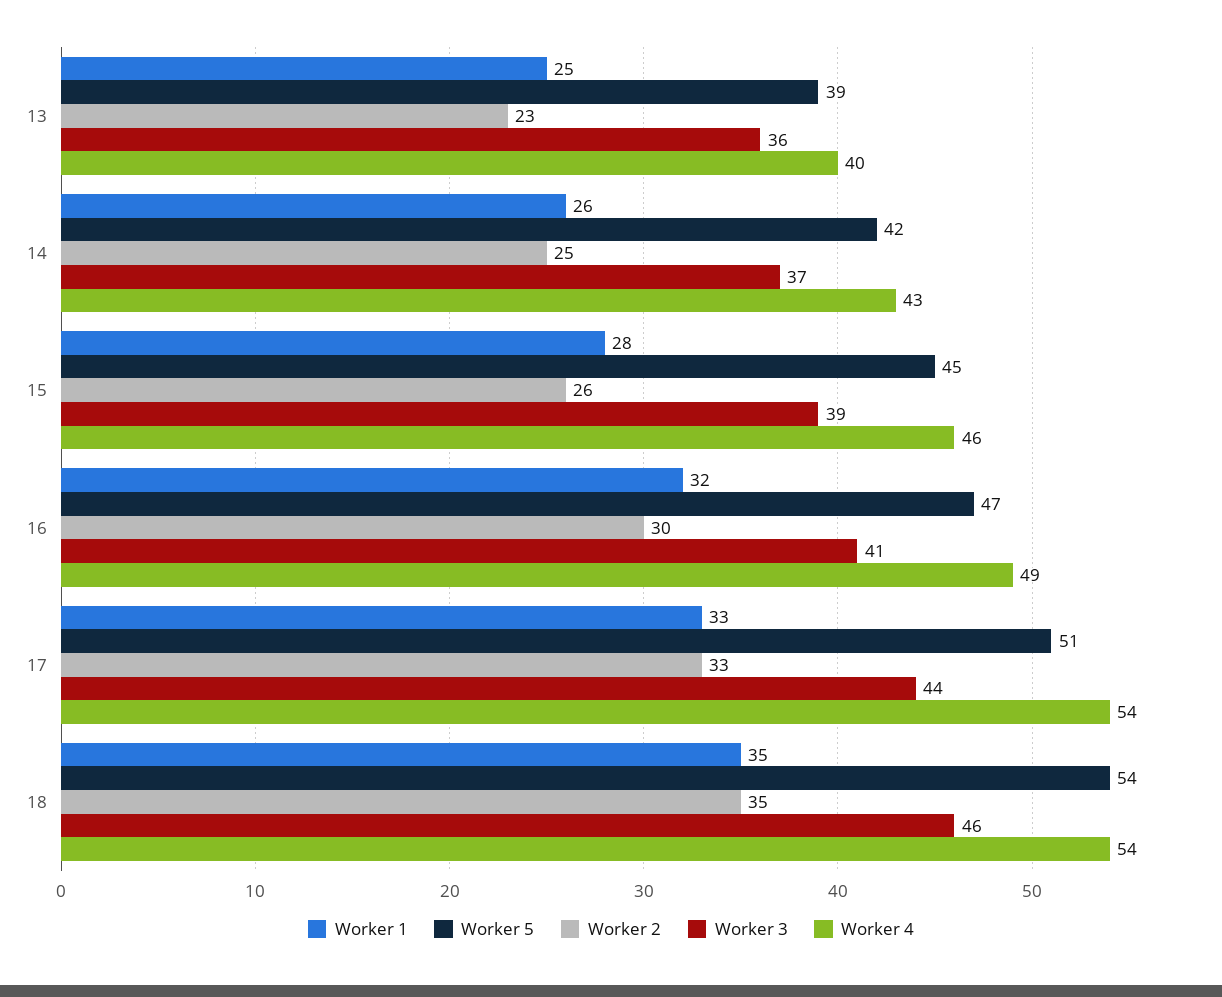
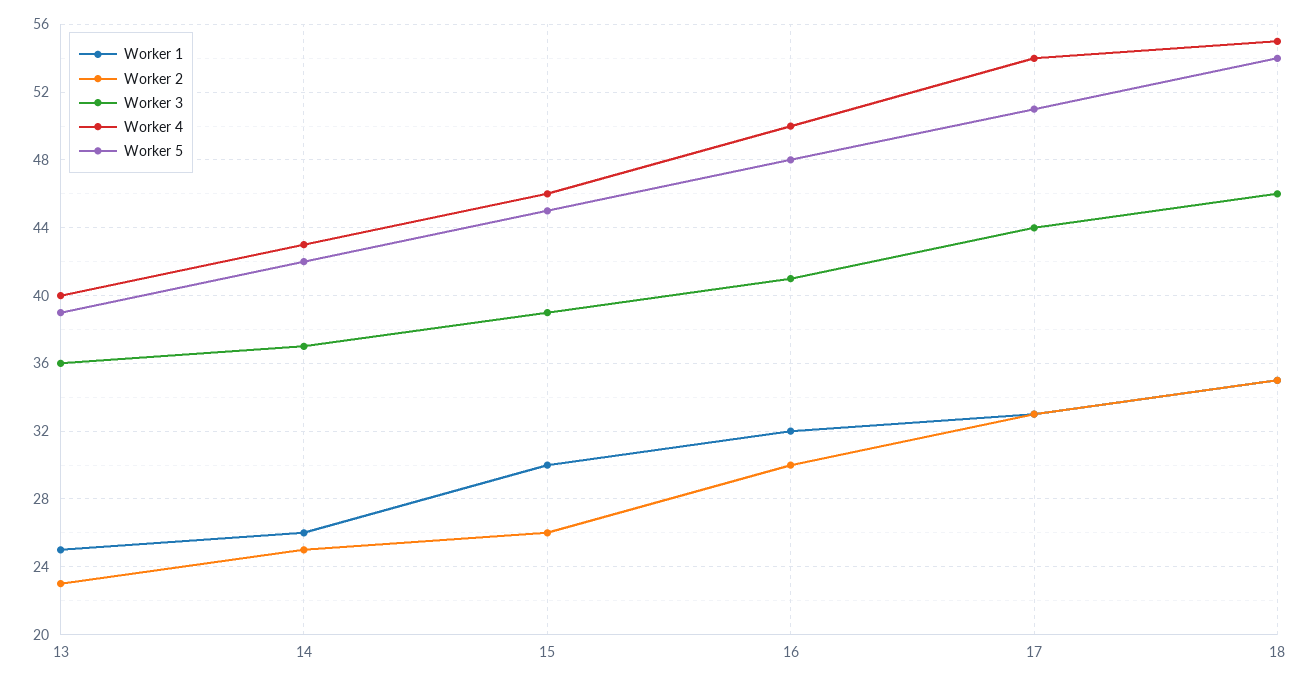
Worker 1, 15: 28 -> 30
Worker 5, 16: 47 -> 48
Worker 4, 16: 49 -> 50
Worker 4, 18: 54 -> 55

